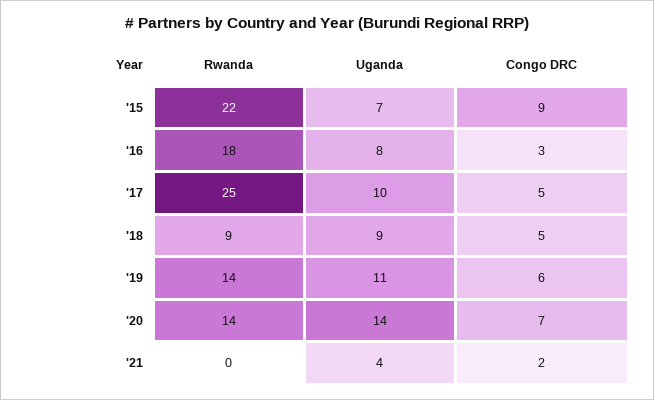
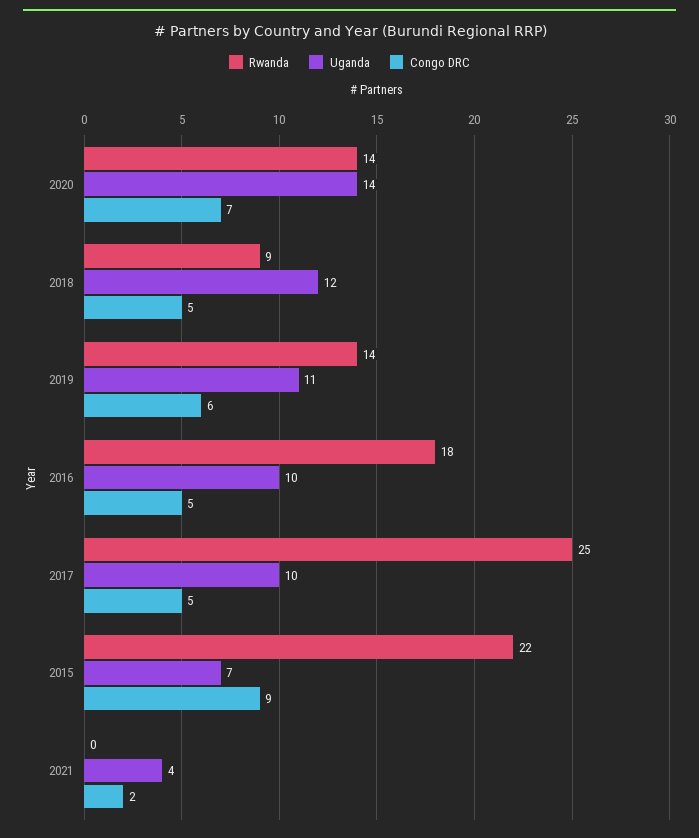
Uganda, '16: 8 -> 10
Congo DRC, '16: 3 -> 5
Uganda, '18: 9 -> 12

